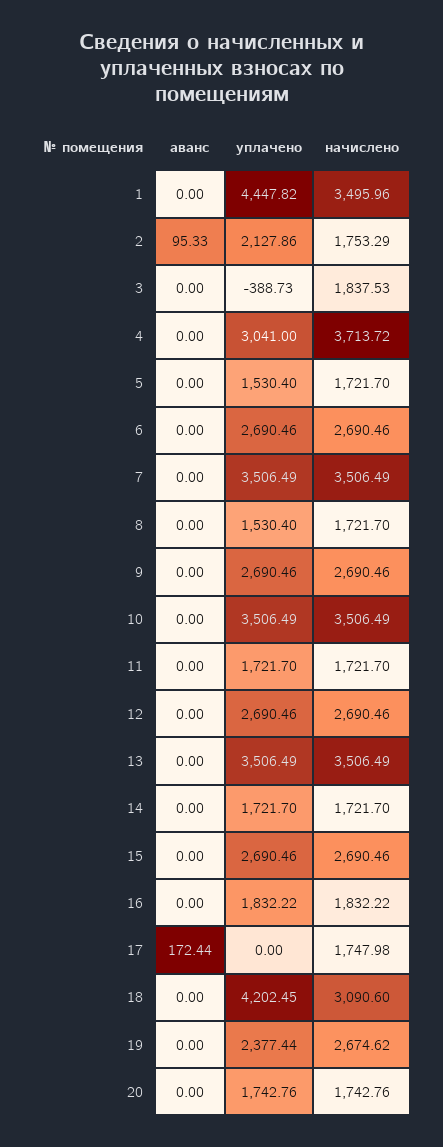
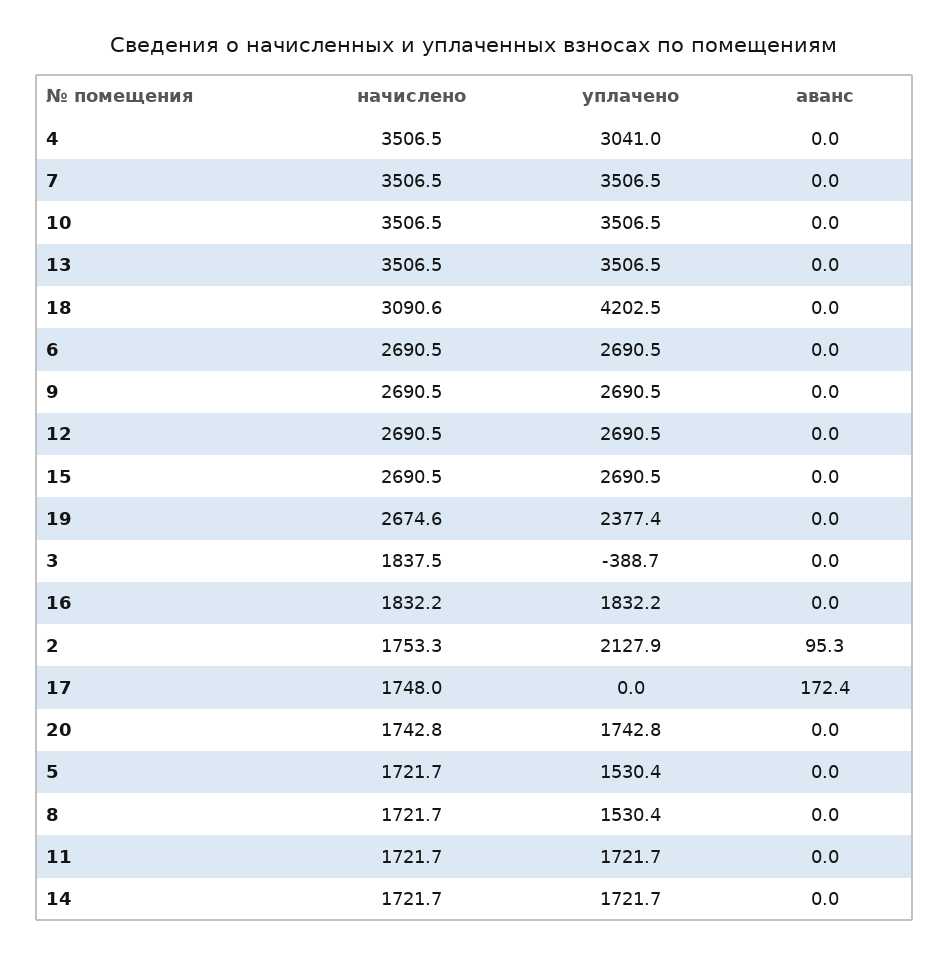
аванс, 1: 0 -> none
уплачено, 1: 4447.82 -> none
начислено, 1: 3495.96 -> none
начислено, 4: 3713.72 -> 3506.5

